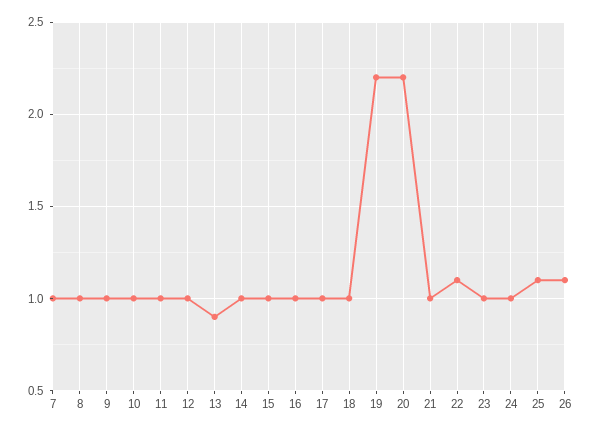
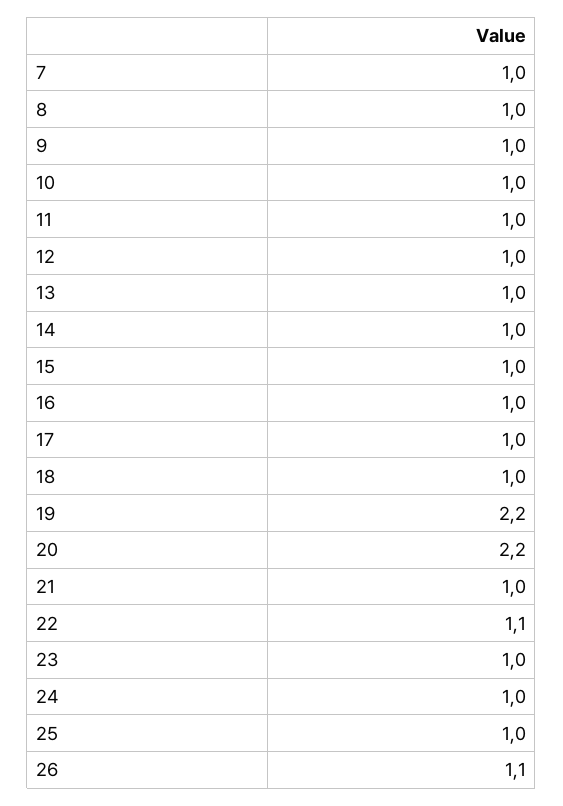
13: 0.9 -> 1
25: 1.1 -> 1

